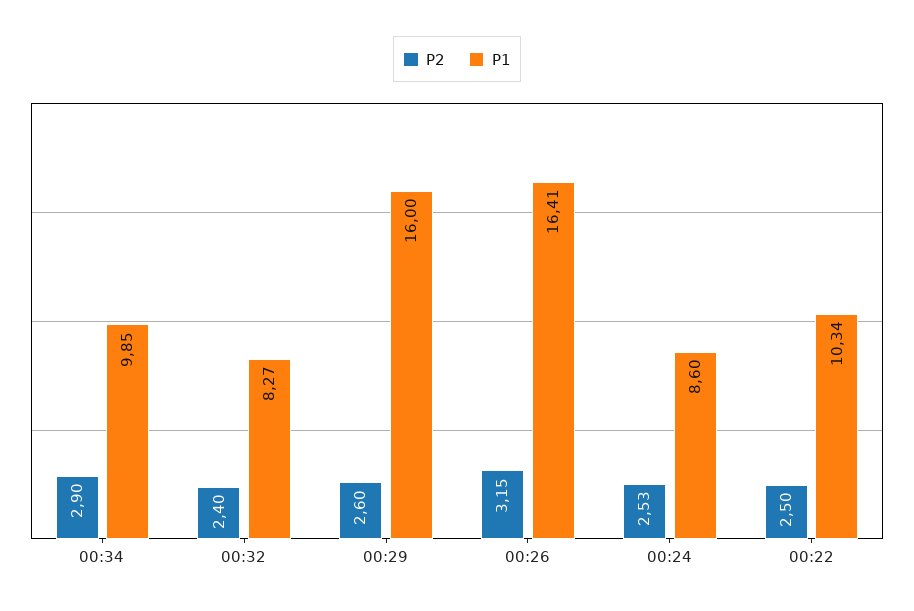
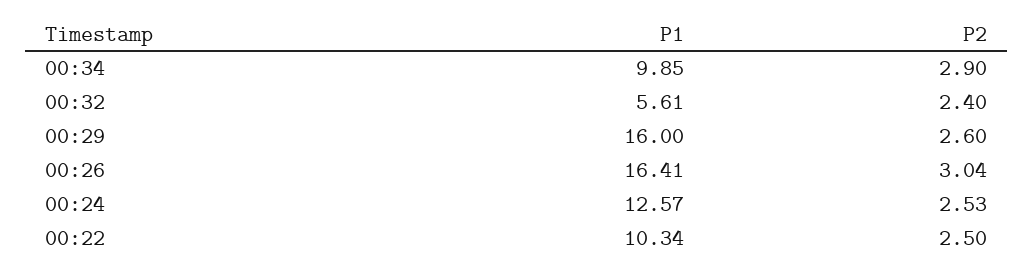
P1, 00:32: 8.27 -> 5.61
P2, 00:26: 3.15 -> 3.04
P1, 00:24: 8.6 -> 12.57

